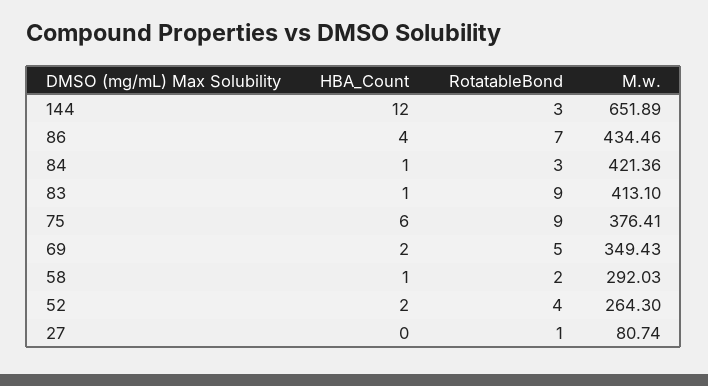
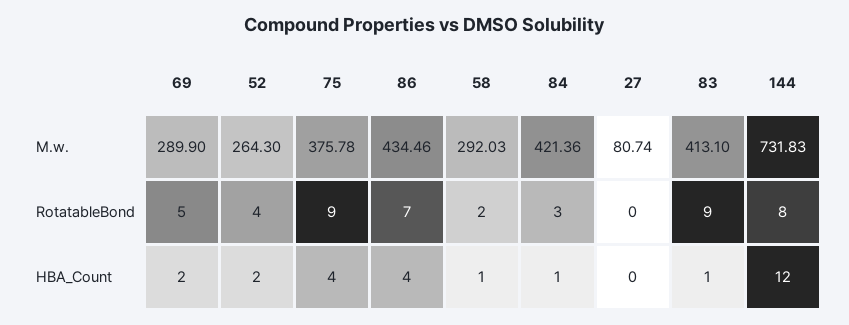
RotatableBond, 144: 3 -> 8
M.w., 144: 651.89 -> 731.83
HBA_Count, 75: 6 -> 4
M.w., 75: 376.41 -> 375.78
M.w., 69: 349.43 -> 289.9
RotatableBond, 27: 1 -> 0

